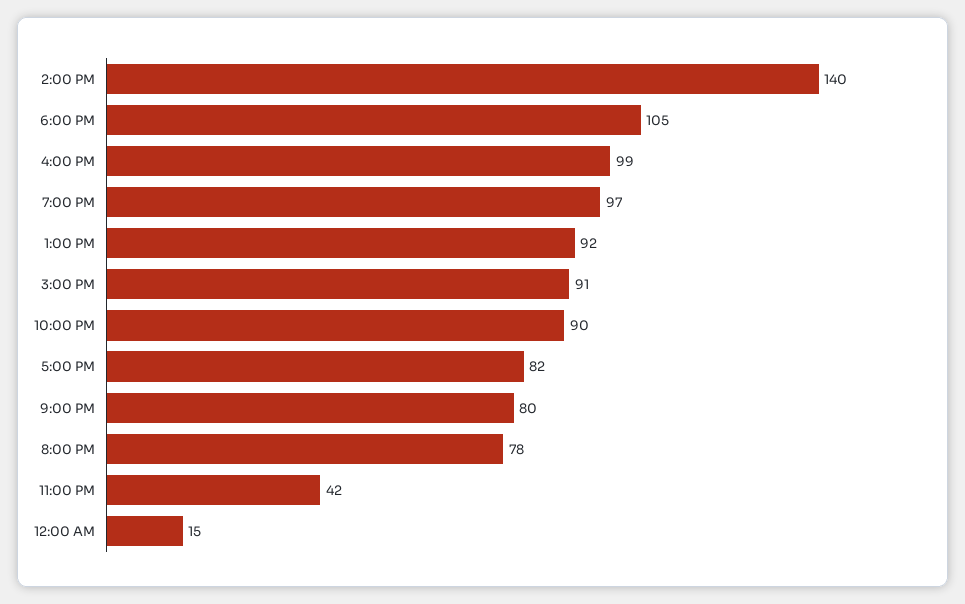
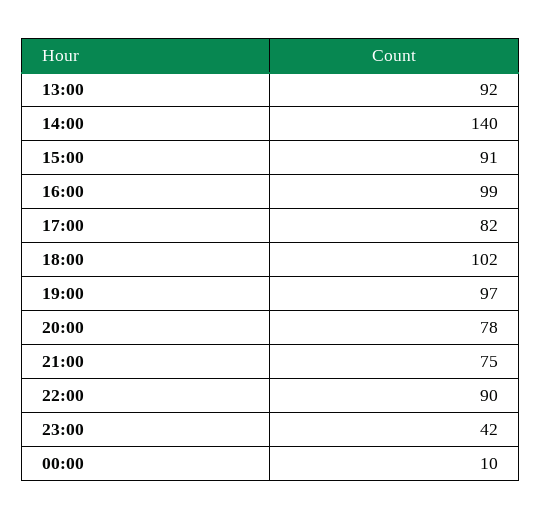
6:00 PM: 105 -> 102
9:00 PM: 80 -> 75
12:00 AM: 15 -> 10

